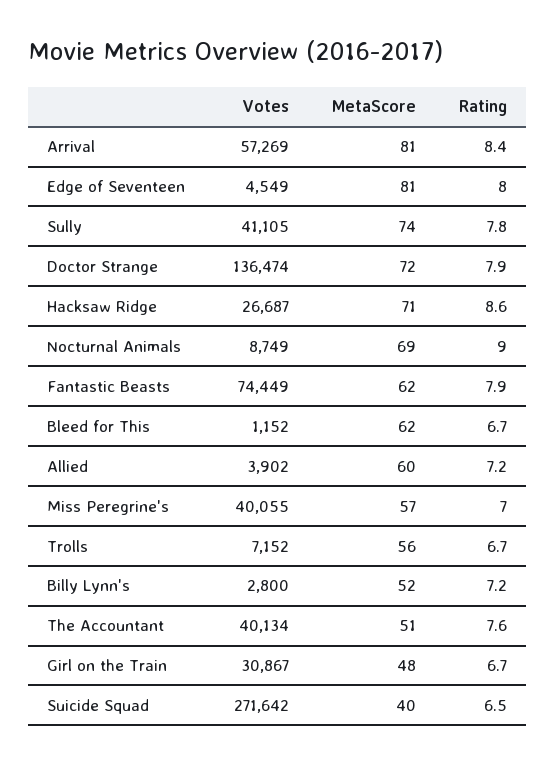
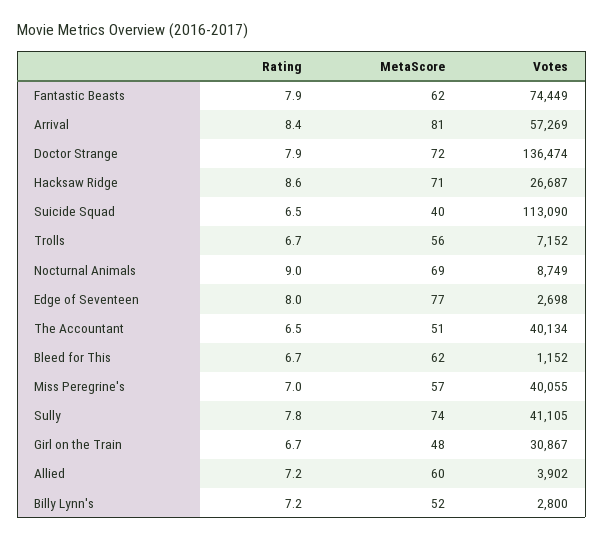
Votes, Edge of Seventeen: 4549 -> 2698
MetaScore, Edge of Seventeen: 81 -> 77
Rating, The Accountant: 7.6 -> 6.5
Votes, Suicide Squad: 271642 -> 113090

